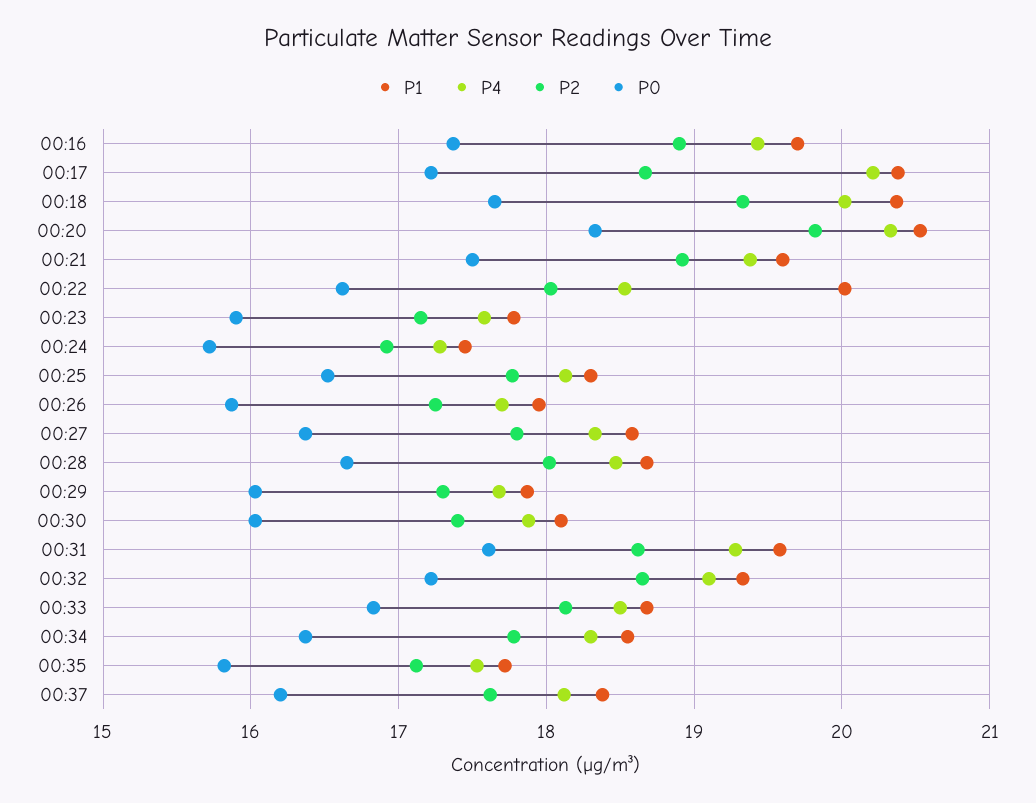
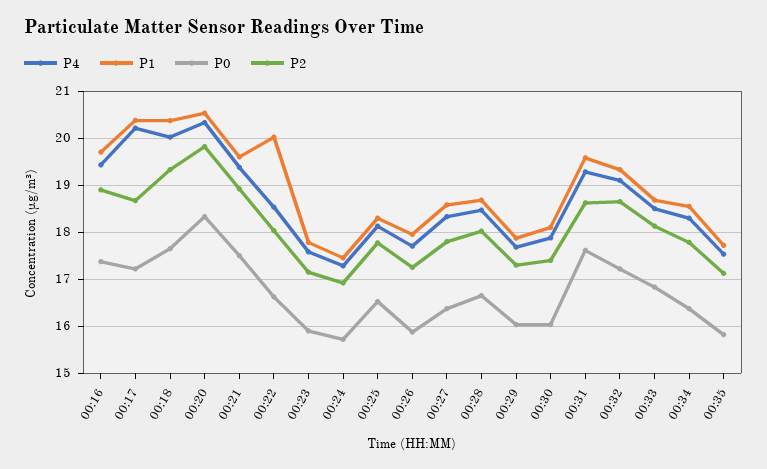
P1, 00:37: 18.4 -> none
P4, 00:37: 18.1 -> none
P2, 00:37: 17.6 -> none
P0, 00:37: 16.2 -> none

